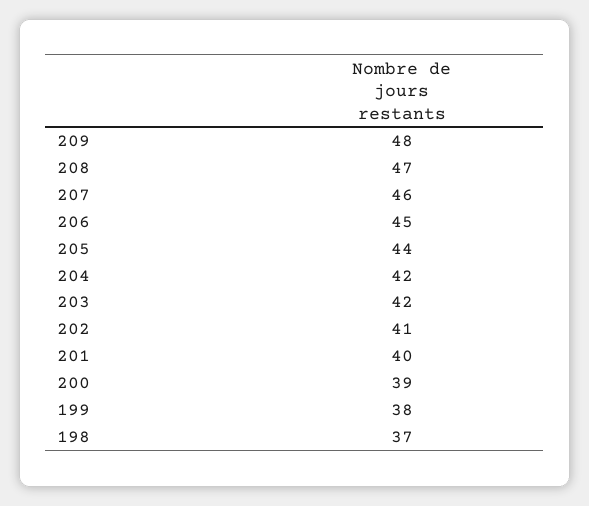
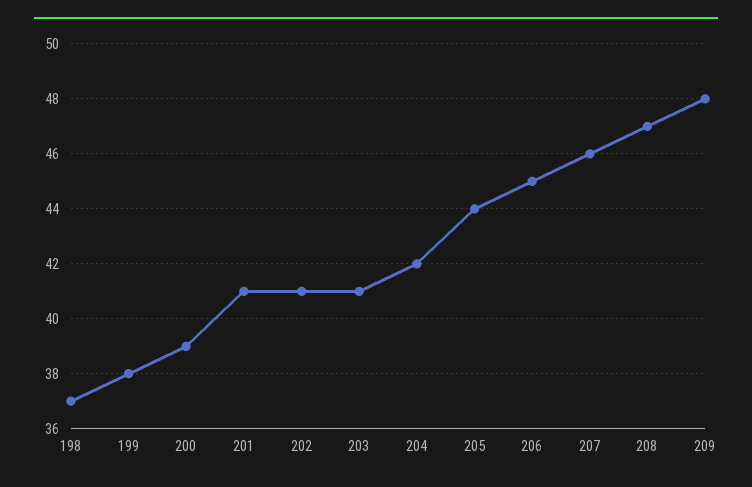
203: 42 -> 41
201: 40 -> 41

